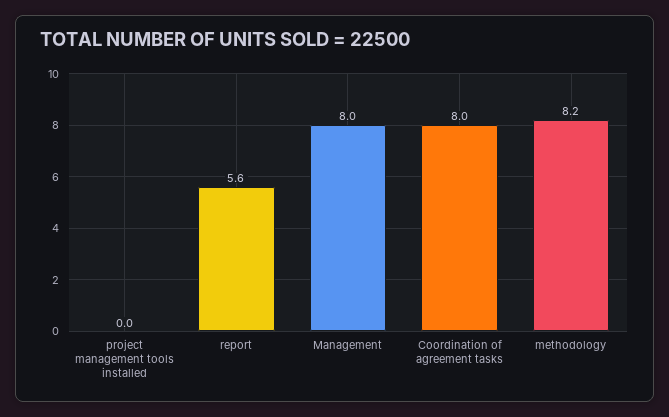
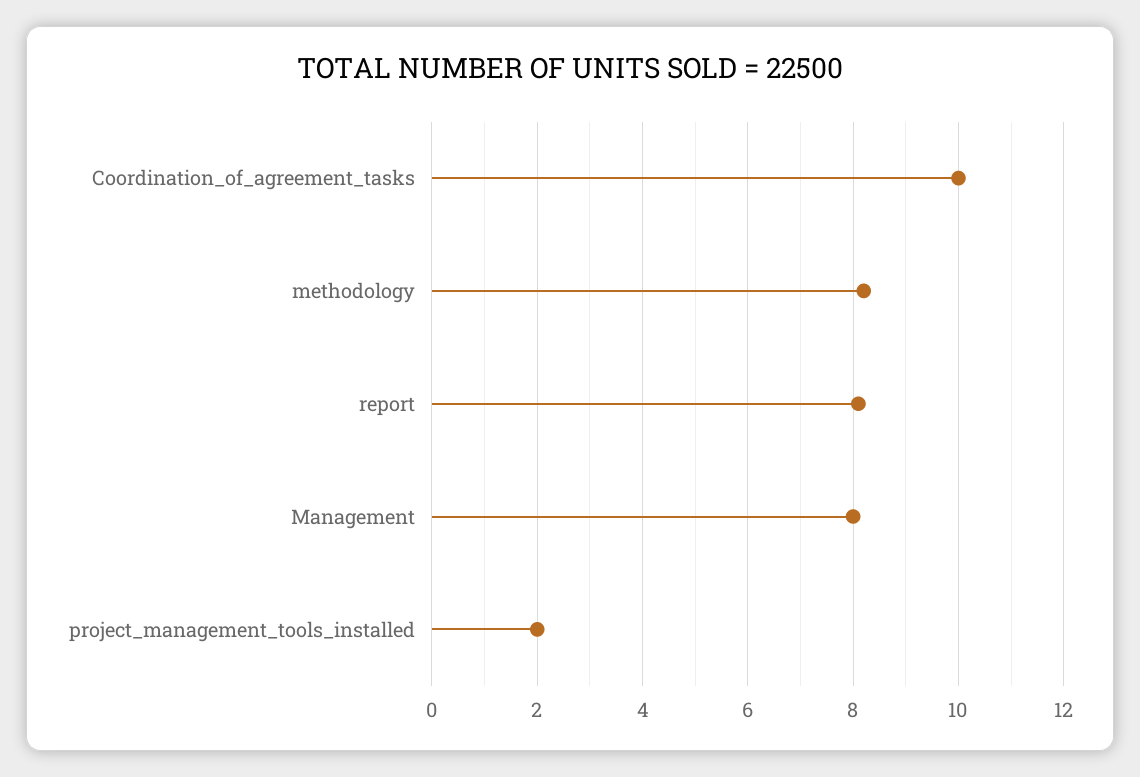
project management tools installed: 0 -> 2
report: 5.6 -> 8
Coordination of agreement tasks: 8 -> 10

